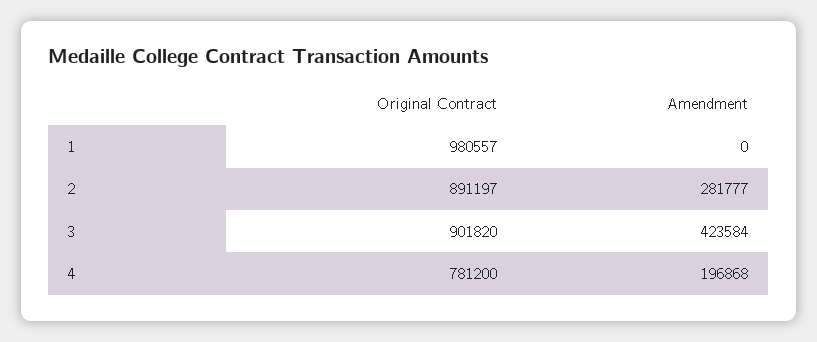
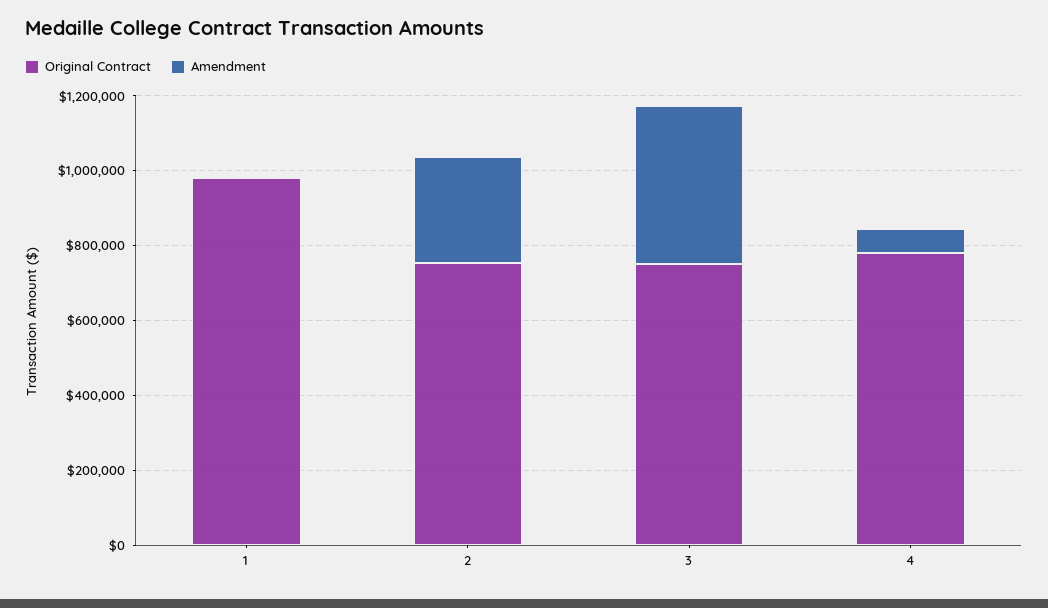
Original Contract, 2: 891197 -> 750000
Original Contract, 3: 901820 -> 750000
Amendment, 4: 196868 -> 50000

